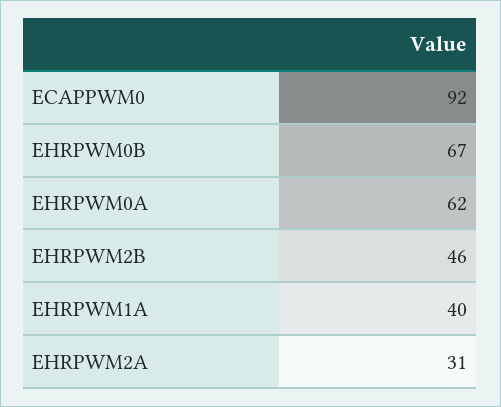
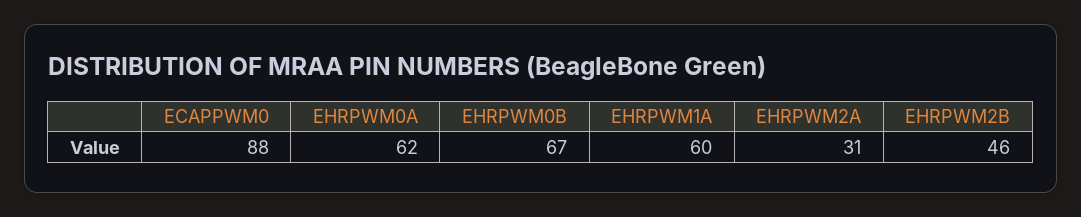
ECAPPWM0: 92 -> 88
EHRPWM1A: 40 -> 60

